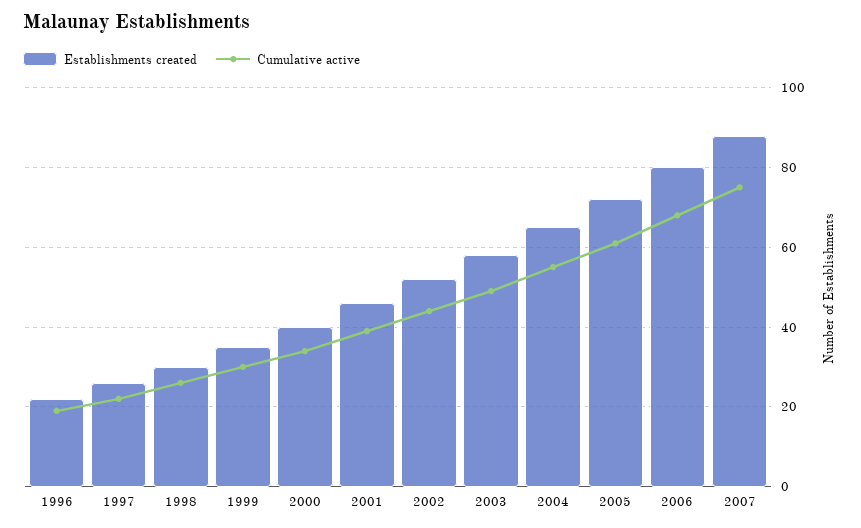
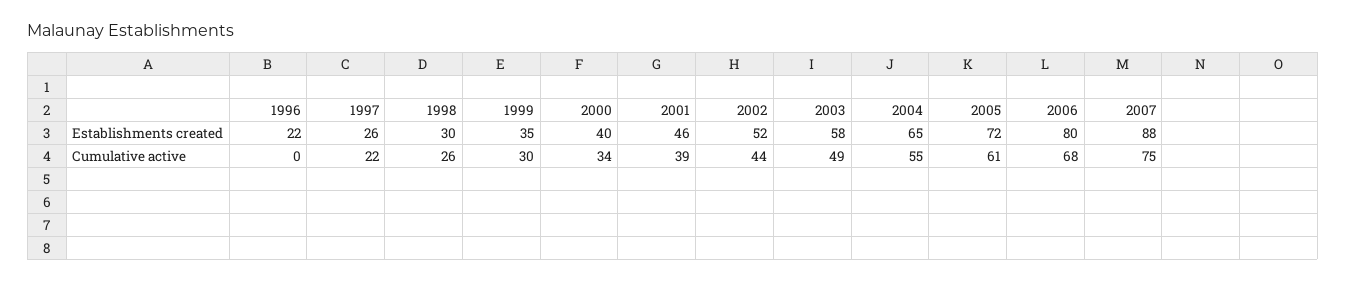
Cumulative active, 1996: 20 -> 0

